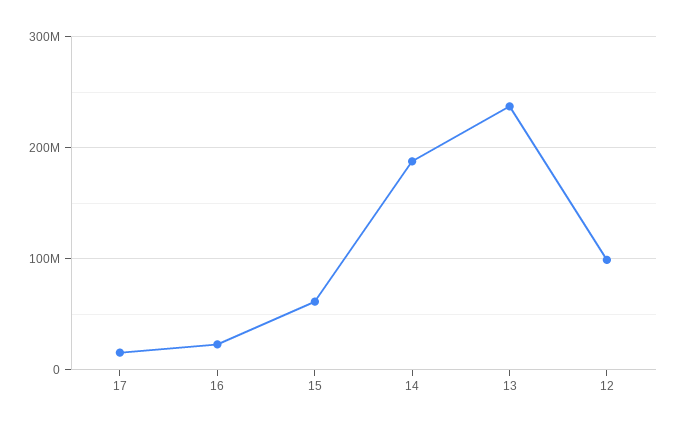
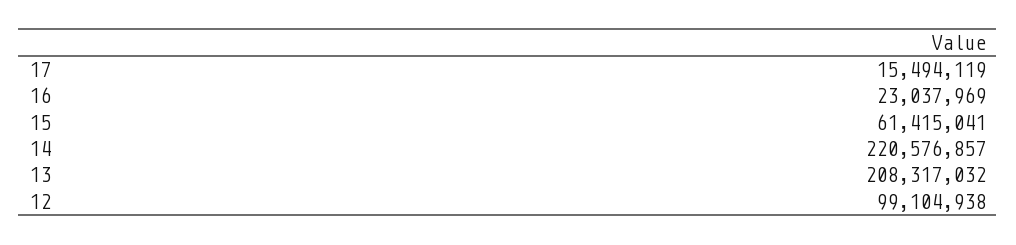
14: 190000000 -> 220576857
13: 240000000 -> 208317032

